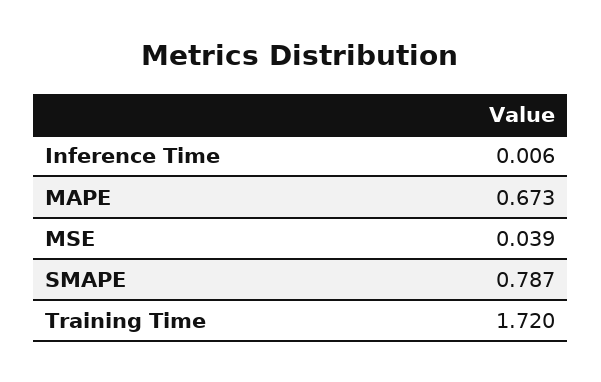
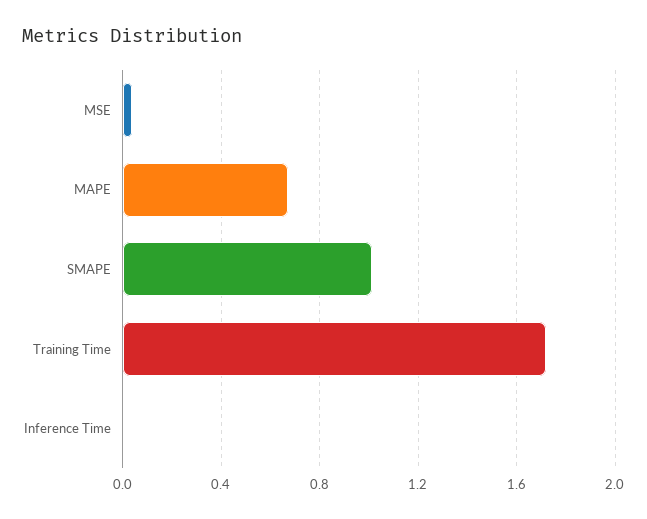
SMAPE: 0.787 -> 1

